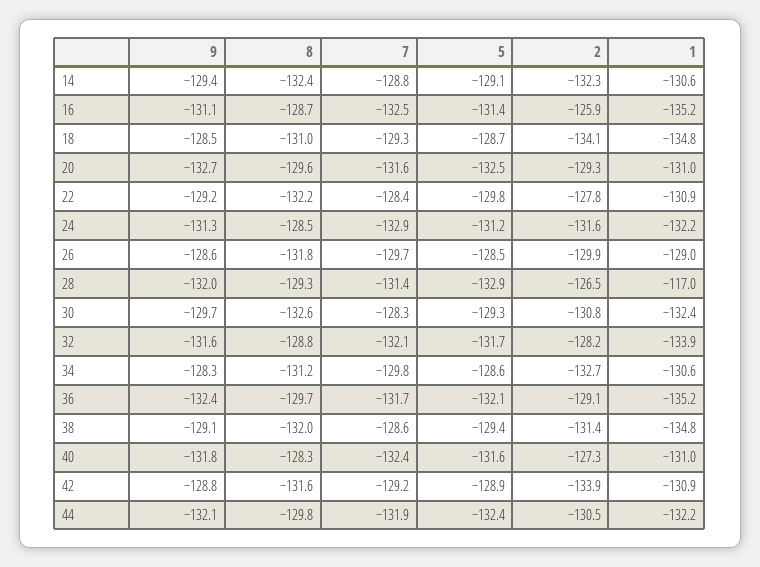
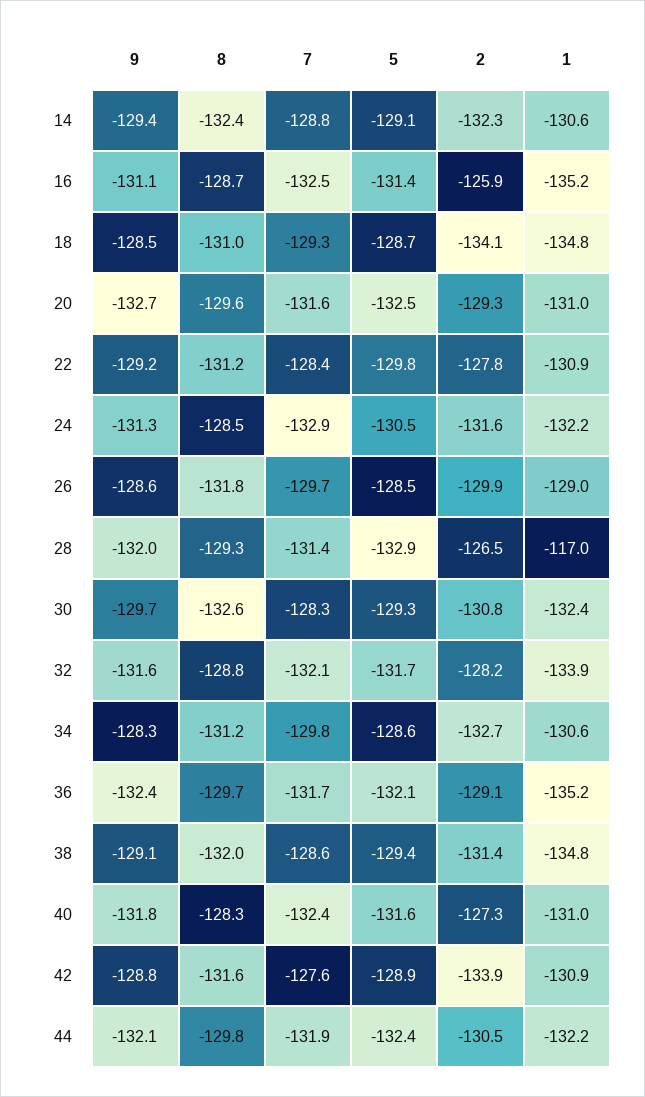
8, 22: -132.2 -> -131.2
5, 24: -131.2 -> -130.5
7, 42: -129.2 -> -127.6

